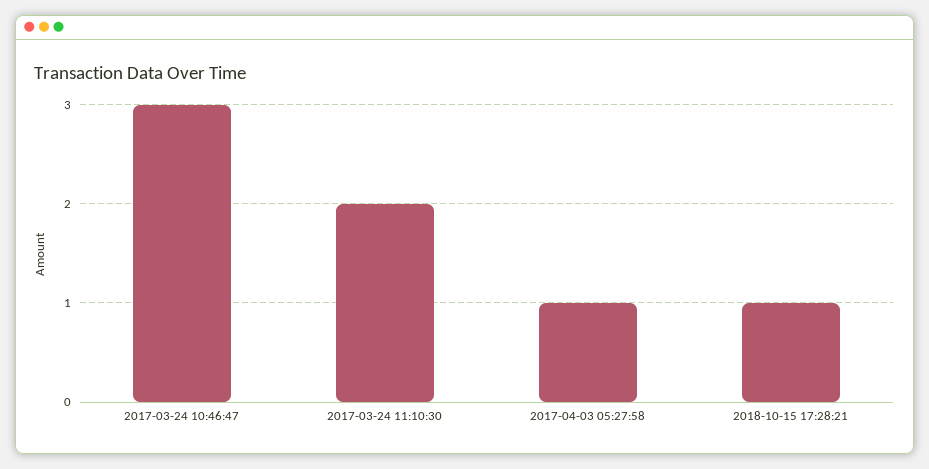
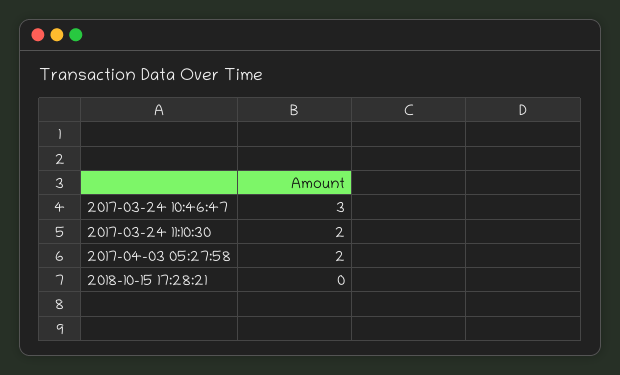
2017-04-03 05:27:58: 1 -> 2
2018-10-15 17:28:21: 1 -> 0

